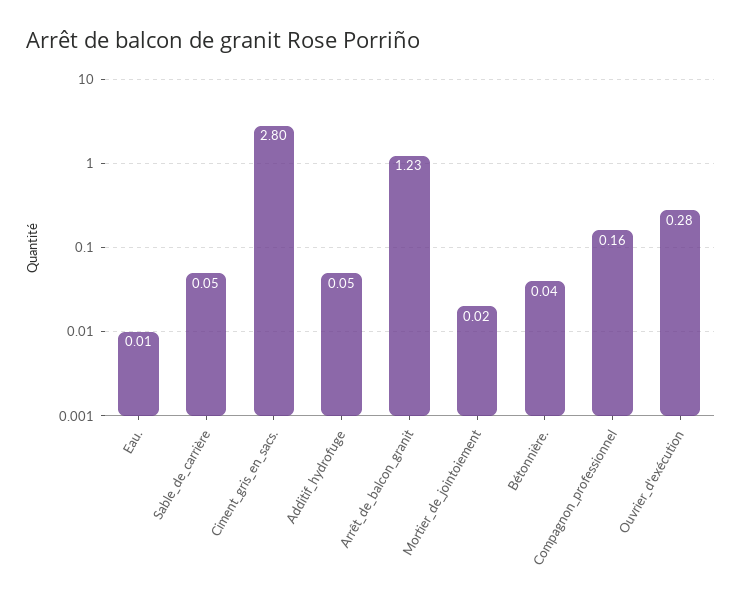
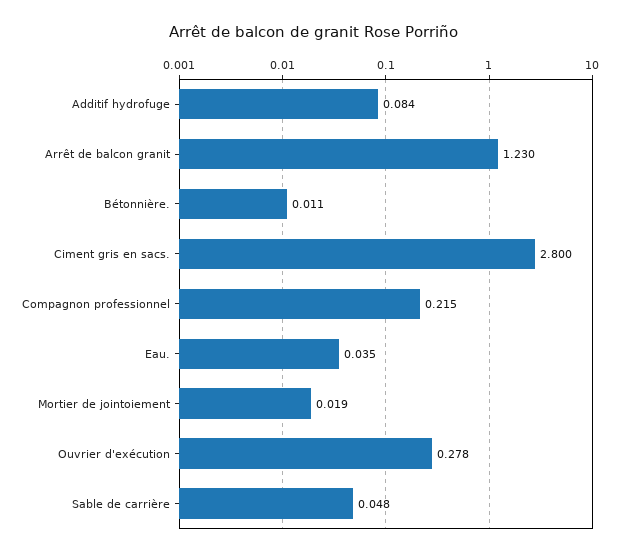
Eau.: 0.01 -> 0.035
Additif_hydrofuge: 0.05 -> 0.084
Bétonnière.: 0.04 -> 0.011
Compagnon_professionnel: 0.16 -> 0.215

